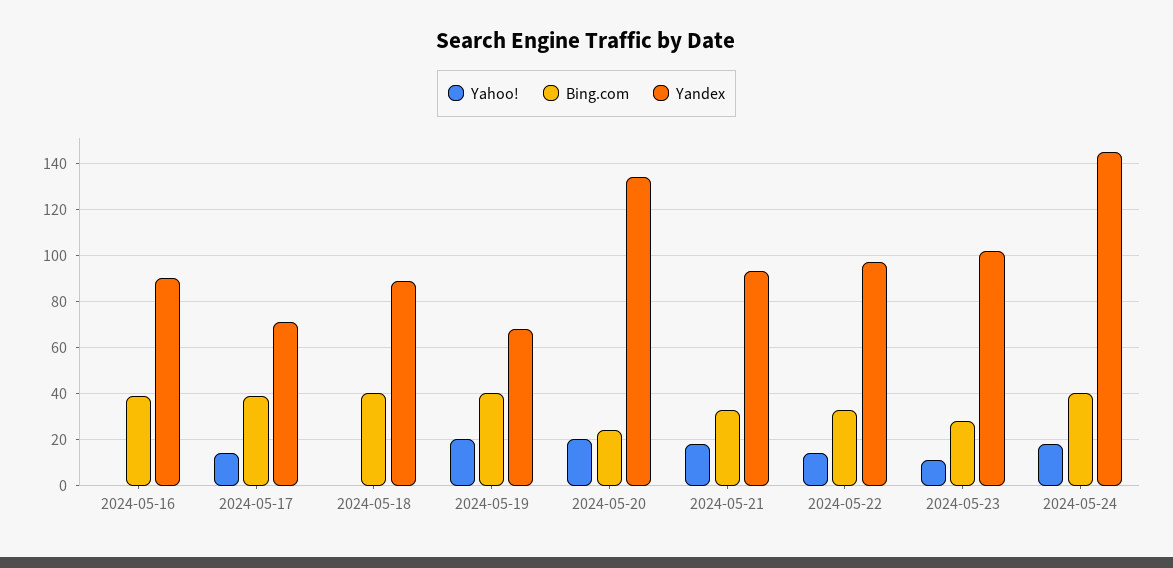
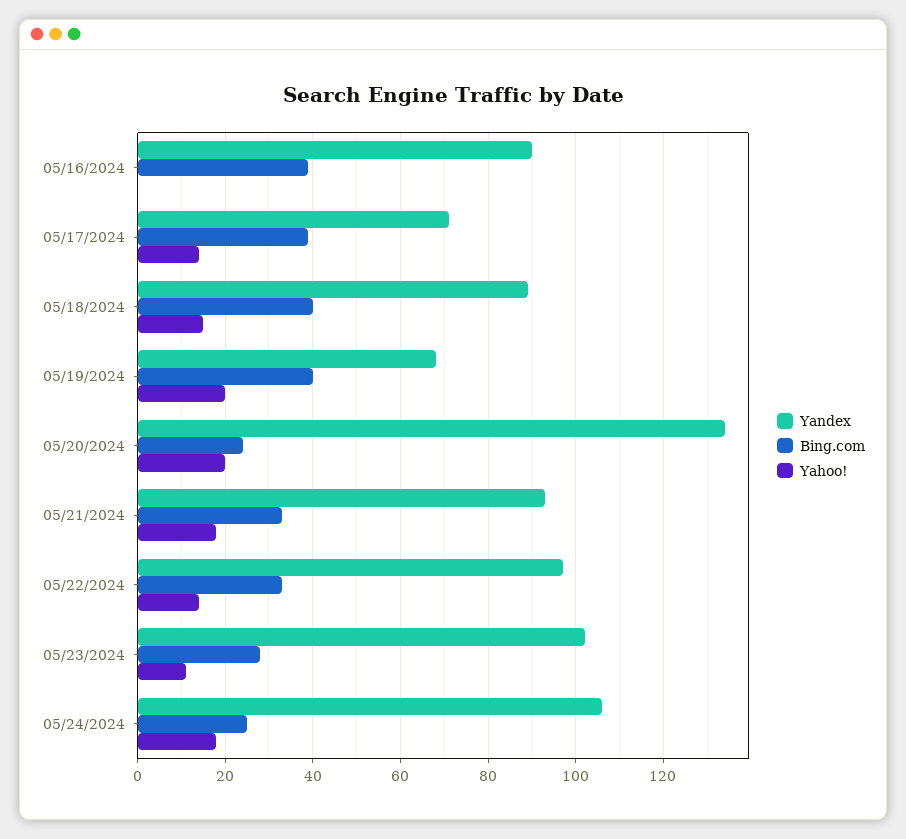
Yahoo!, 2024-05-18: 0 -> 15
Bing.com, 2024-05-24: 40 -> 25
Yandex, 2024-05-24: 145 -> 105

